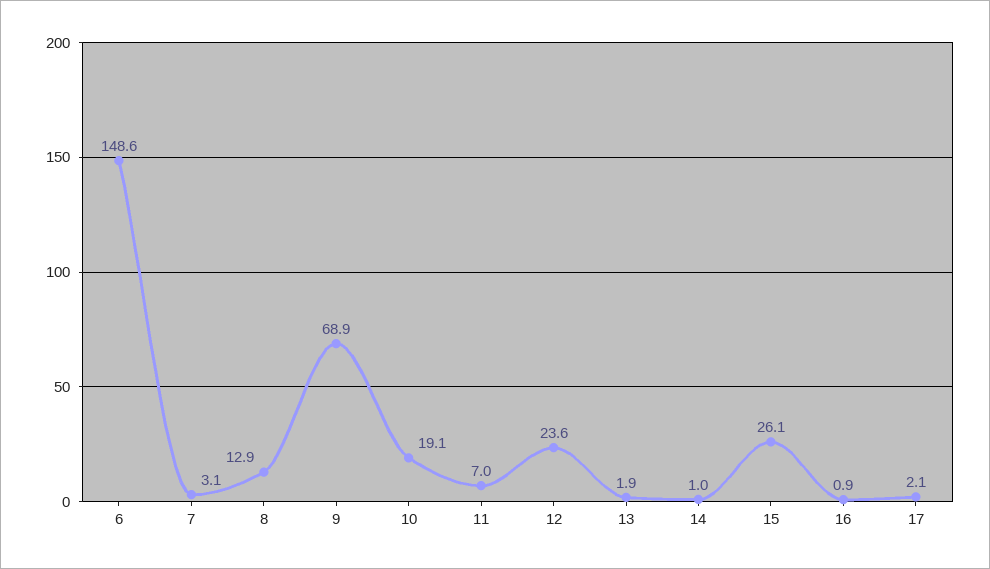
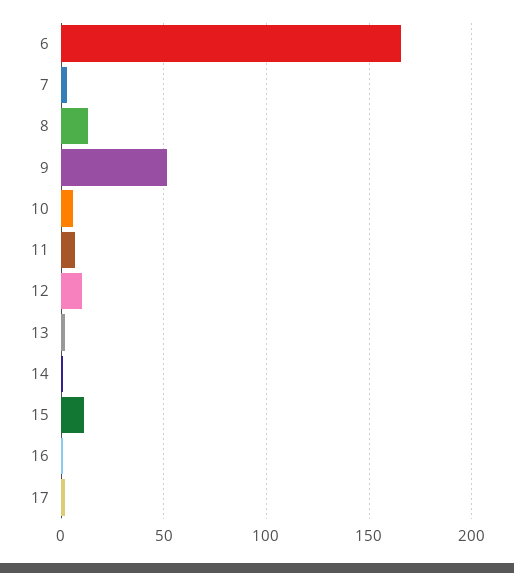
6: 148.6 -> 165
9: 68.9 -> 50
10: 19.1 -> 5
12: 23.6 -> 10
15: 26.1 -> 10

